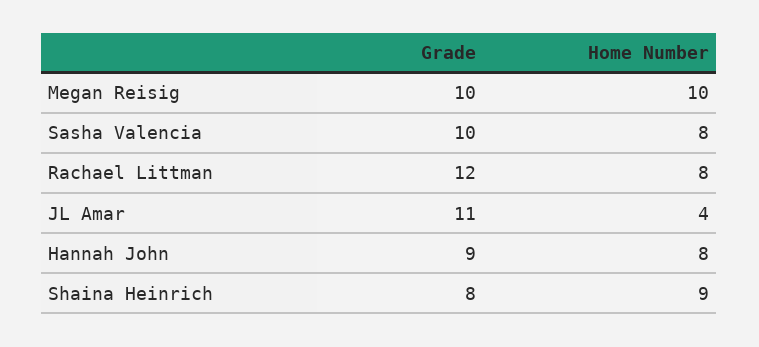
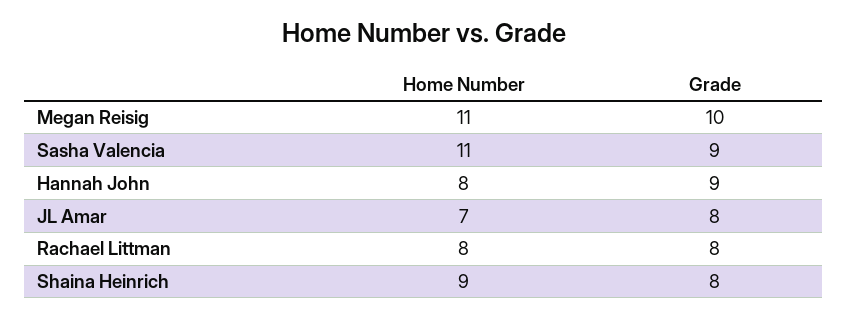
Home Number, Megan Reisig: 10 -> 11
Grade, Sasha Valencia: 10 -> 9
Home Number, Sasha Valencia: 8 -> 11
Grade, Rachael Littman: 12 -> 8
Grade, JL Amar: 11 -> 8
Home Number, JL Amar: 4 -> 7

